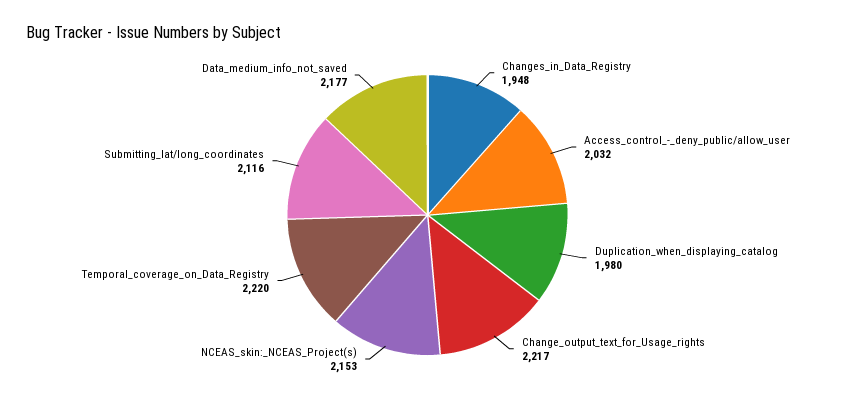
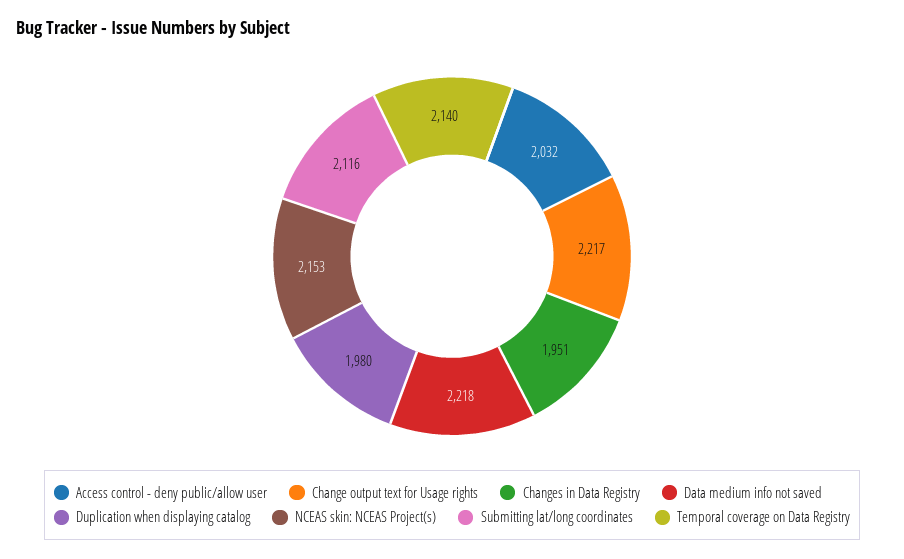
Changes_in_Data_Registry: 1948 -> 1951
Temporal_coverage_on_Data_Registry: 2220 -> 2140
Data_medium_info_not_saved: 2177 -> 2218

